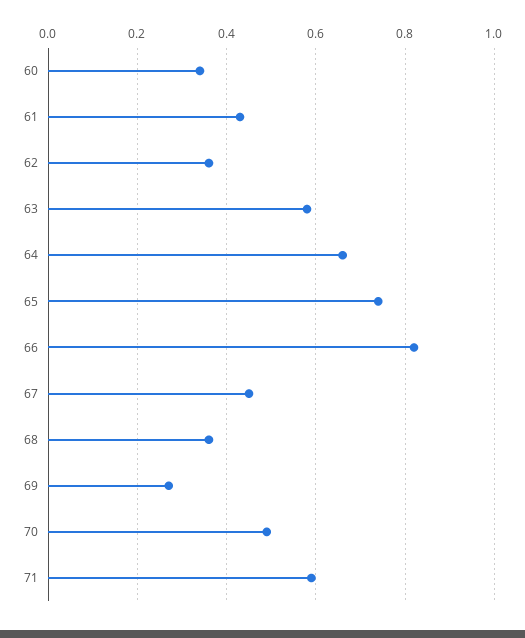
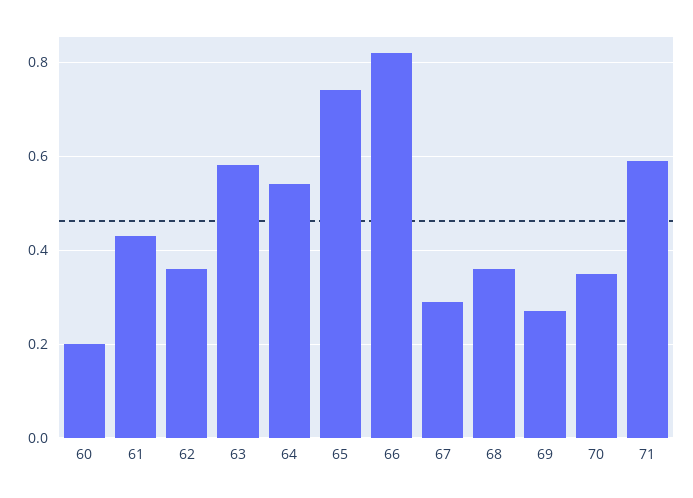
60: 0.35 -> 0.2
64: 0.65 -> 0.55
67: 0.45 -> 0.3
70: 0.5 -> 0.35

